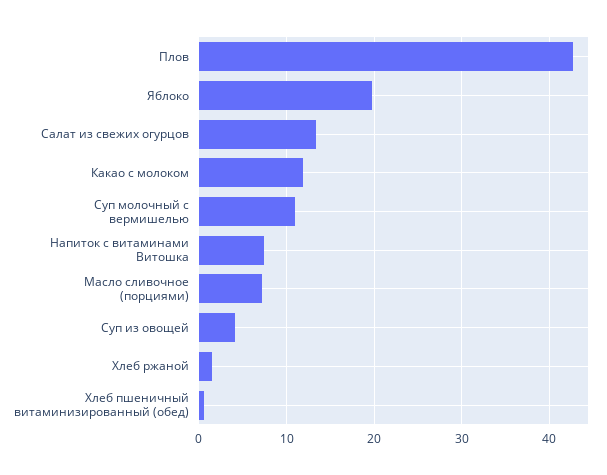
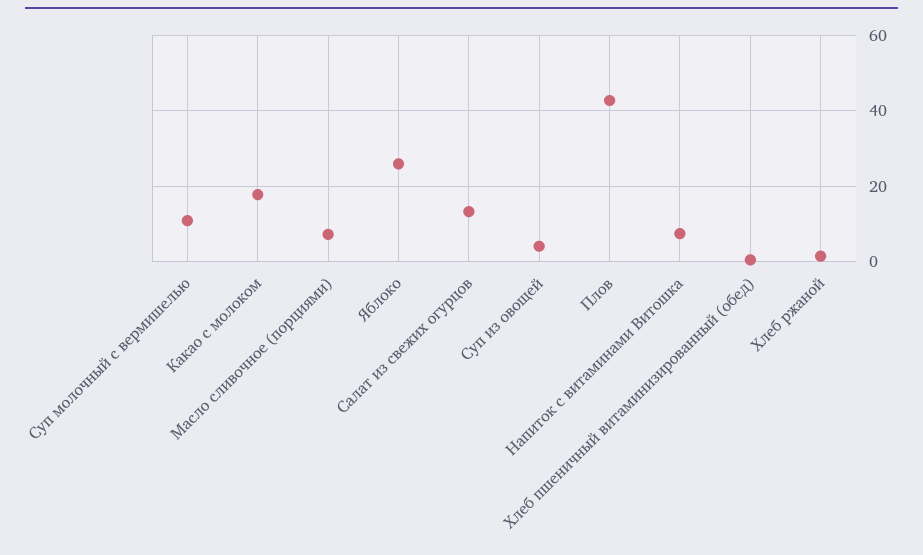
Яблоко: 20 -> 26
Какао с молоком: 12 -> 18

